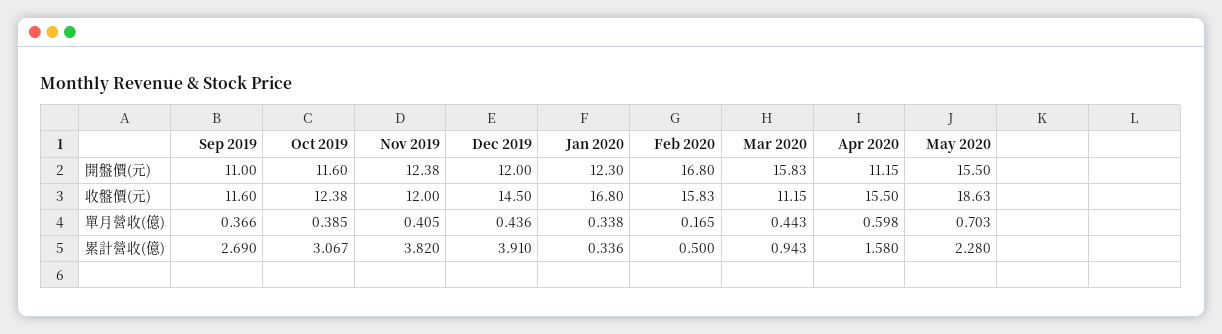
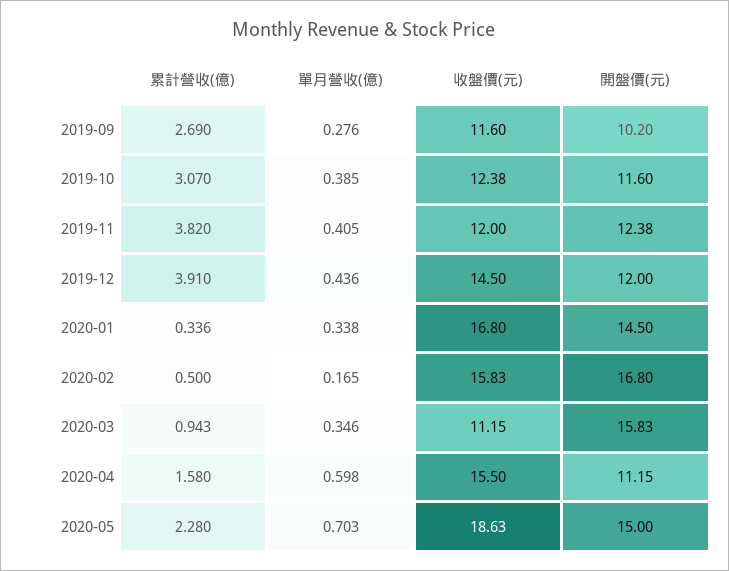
Sep 2019, 開盤價(元): 11 -> 10.2
Jan 2020, 開盤價(元): 12.3 -> 14.5
May 2020, 開盤價(元): 15.5 -> 15
Sep 2019, 單月營收(億): 0.366 -> 0.276
Mar 2020, 單月營收(億): 0.443 -> 0.346
Oct 2019, 累計營收(億): 3.067 -> 3.07

